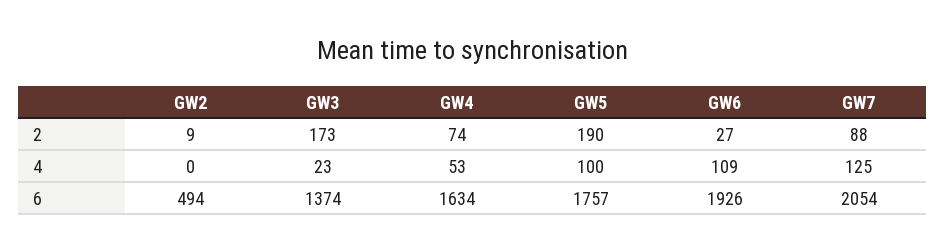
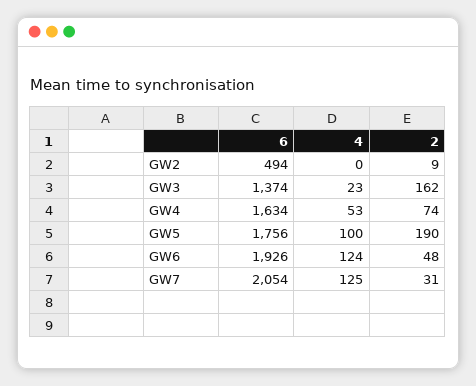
GW3, 2: 173 -> 162
GW6, 2: 27 -> 48
GW7, 2: 88 -> 31
GW6, 4: 109 -> 124
GW5, 6: 1757 -> 1756

